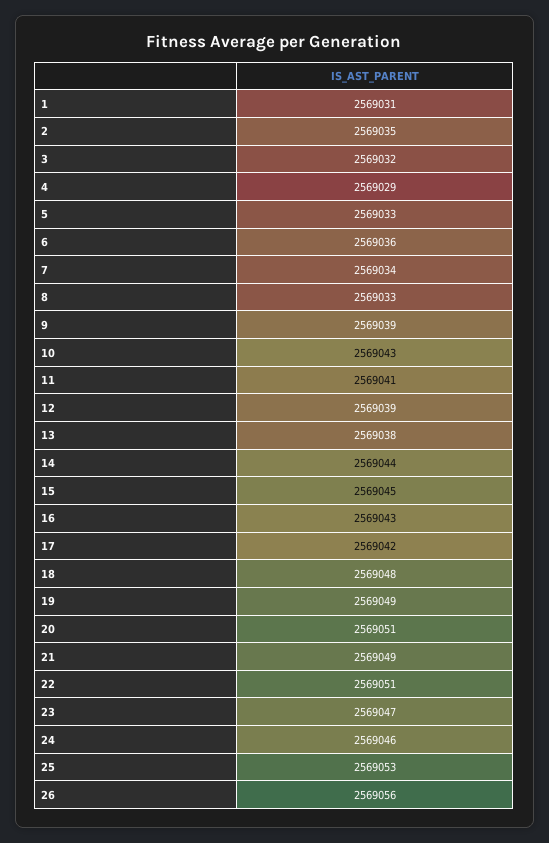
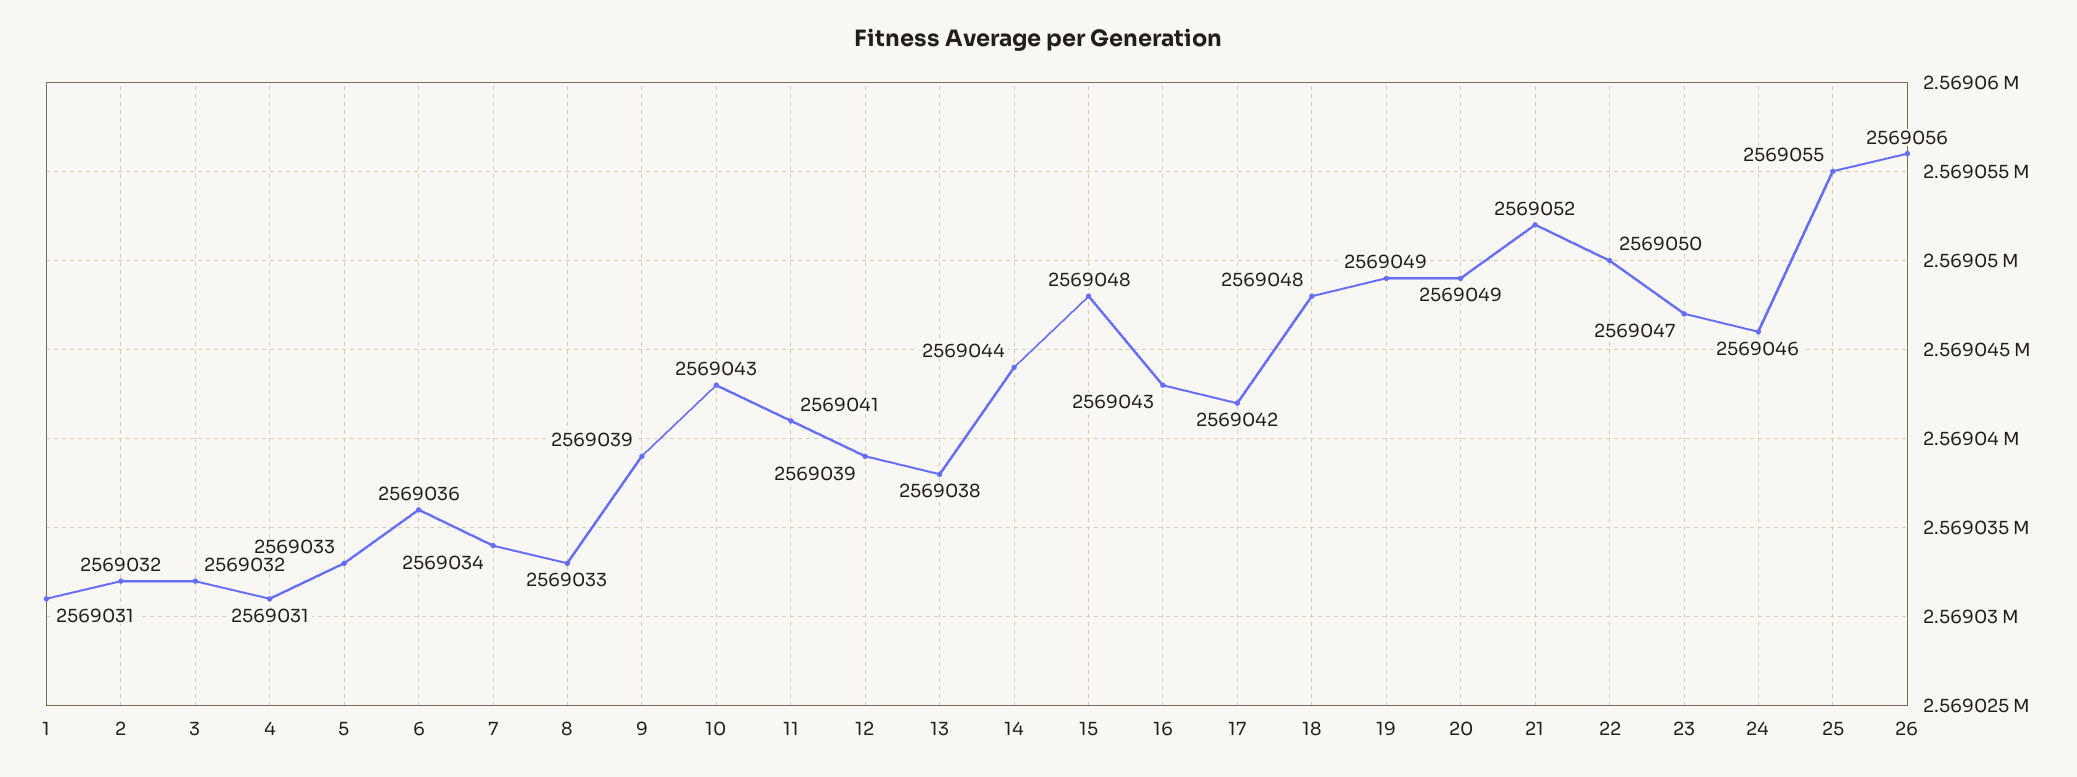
2: 2569035 -> 2569032
4: 2569029 -> 2569031
15: 2569045 -> 2569048
20: 2569051 -> 2569049
21: 2569049 -> 2569052
22: 2569051 -> 2569050
25: 2569053 -> 2569055

